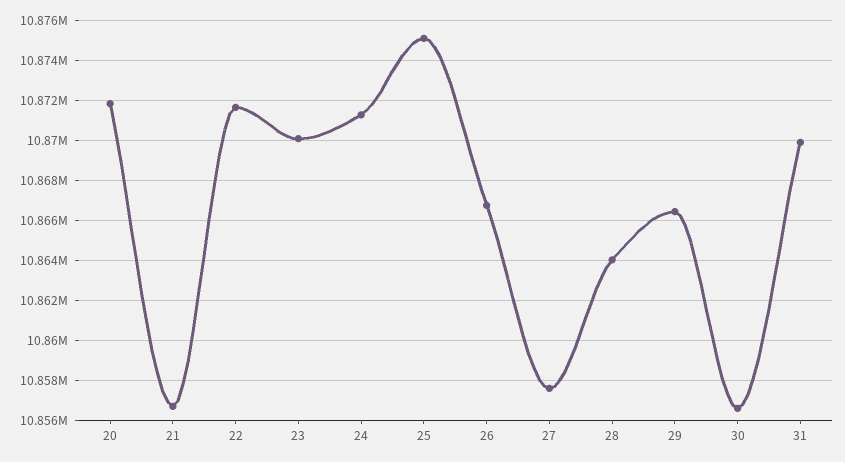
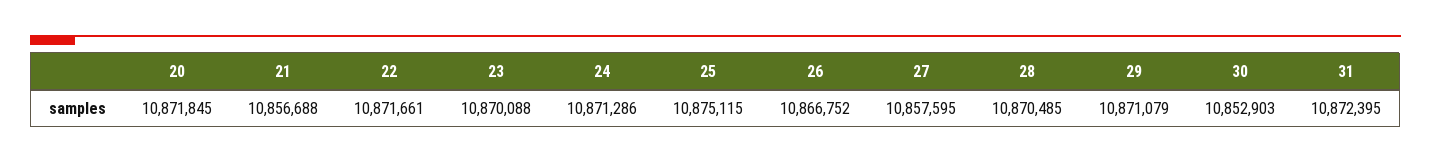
28: 10864000 -> 10870485
29: 10866500 -> 10871079
30: 10856500 -> 10852903
31: 10870000 -> 10872395

